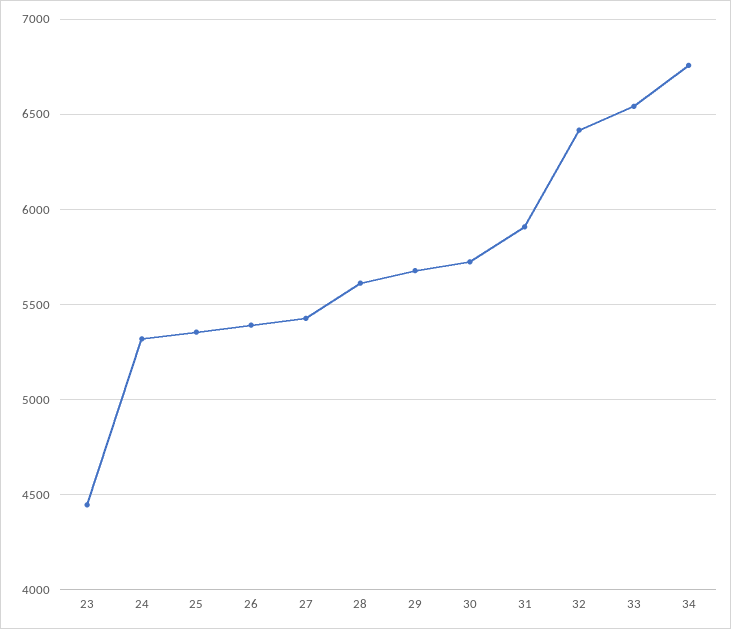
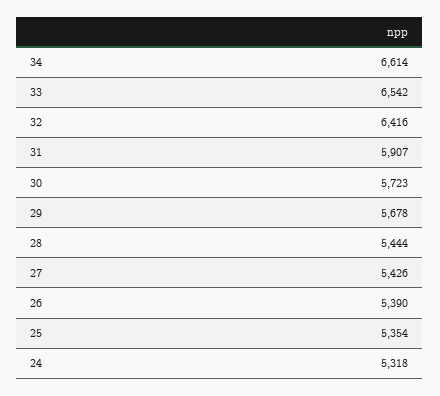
23: 4450 -> none
28: 5600 -> 5444
34: 6750 -> 6614

